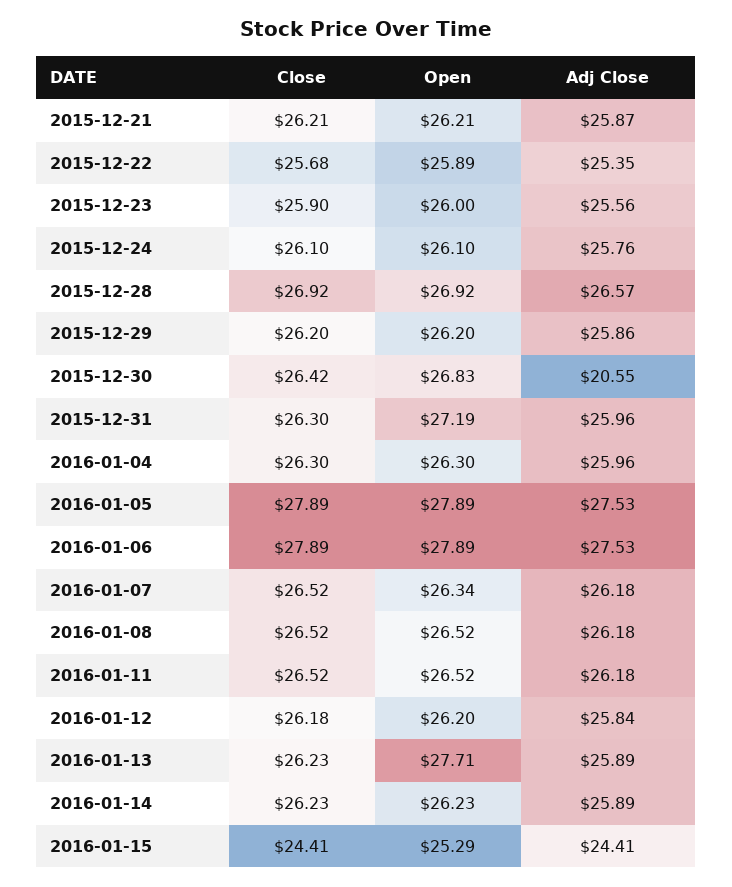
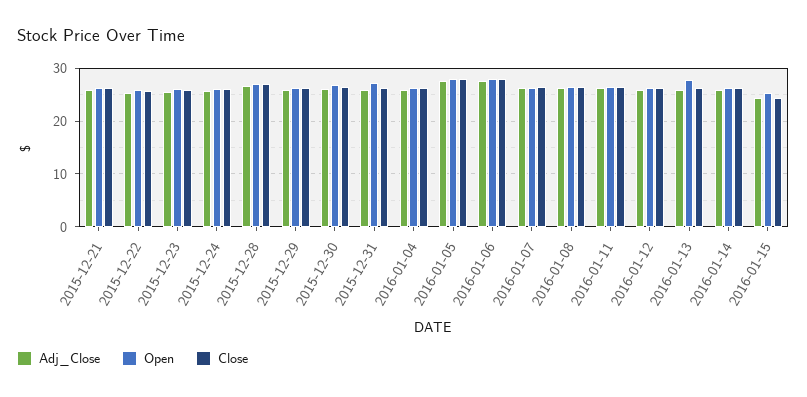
Adj Close, 2015-12-30: 20.55 -> 26

